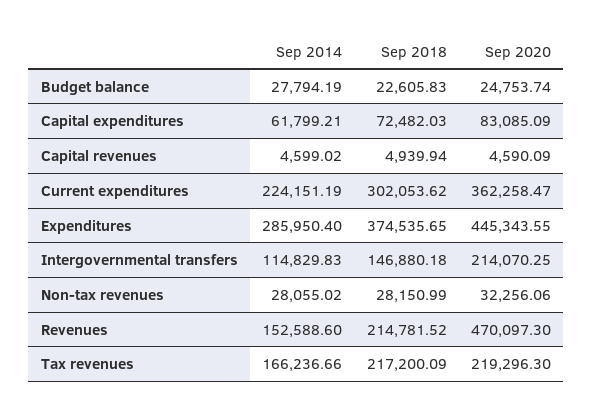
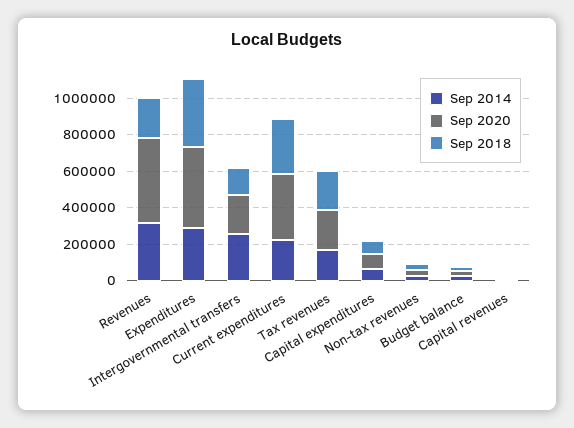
Sep 2014, Intergovernmental transfers: 114829.83 -> 250000
Sep 2014, Revenues: 152588.6 -> 300000

